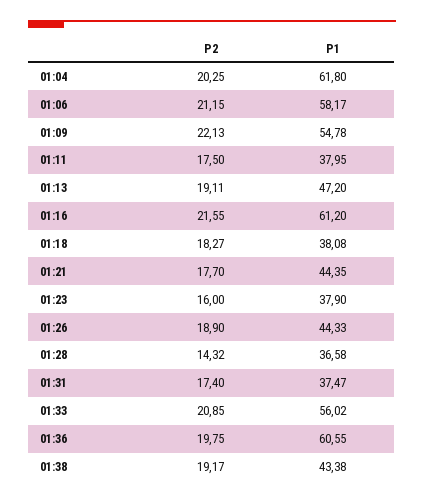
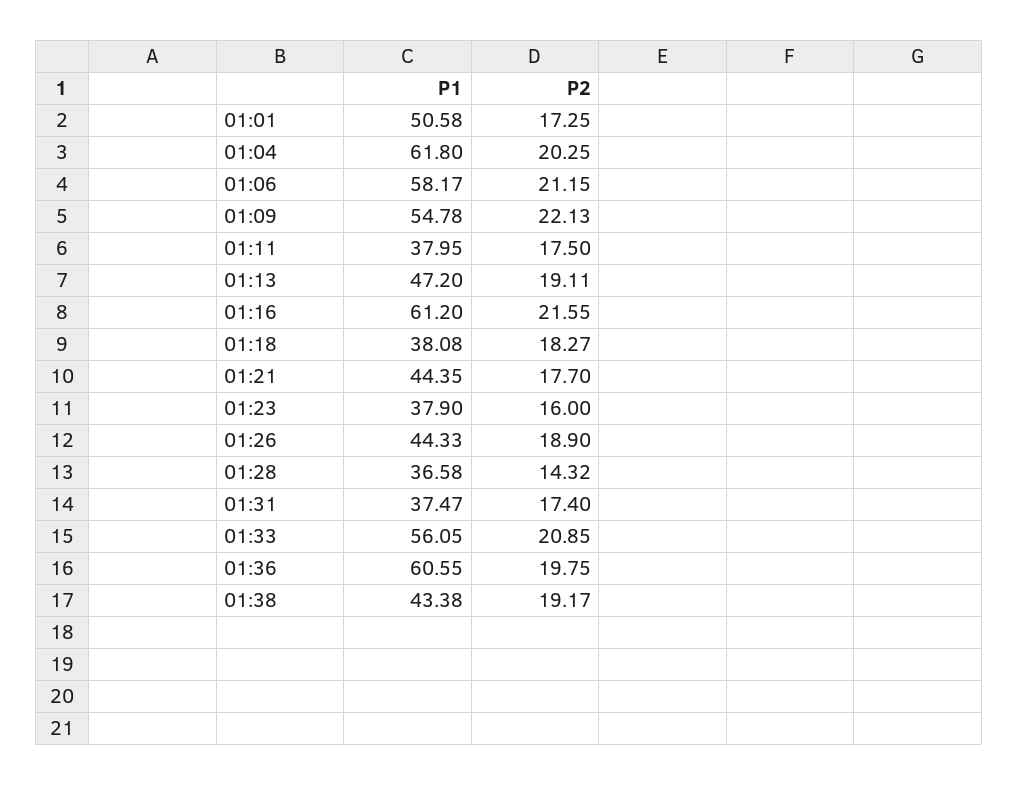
P1, 01:33: 56.02 -> 56.05
P1, 01:01: none -> 50.58
P2, 01:01: none -> 17.25

